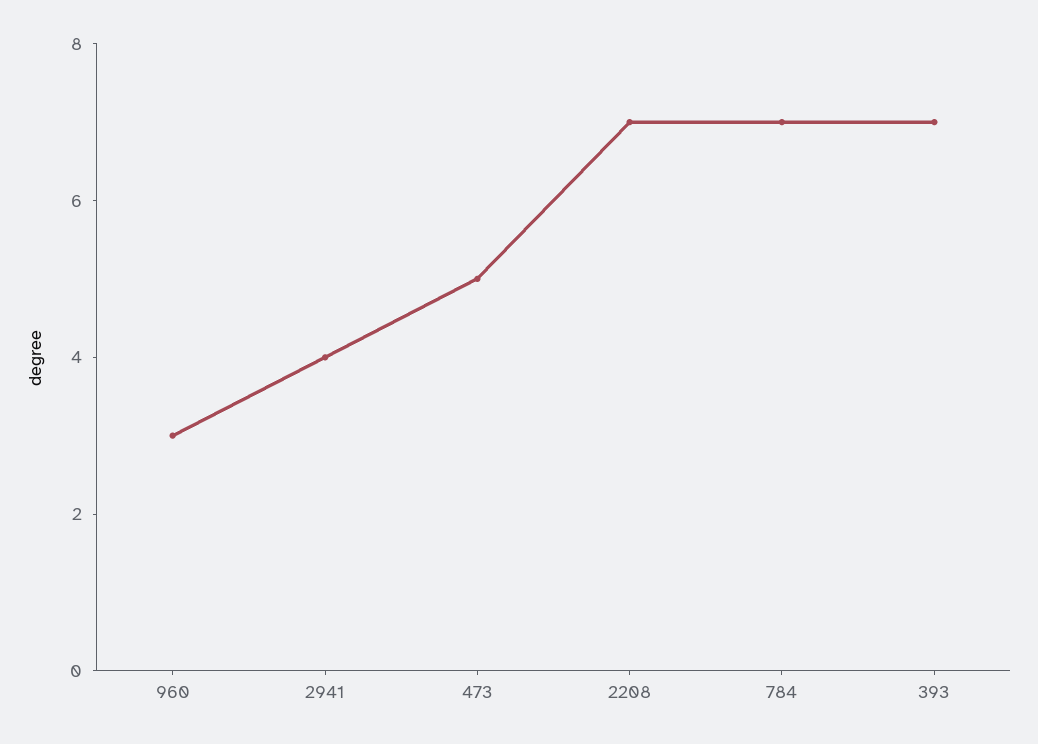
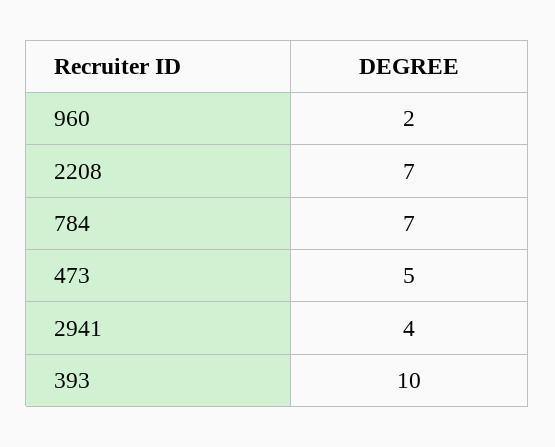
960: 3 -> 2
393: 7 -> 10

